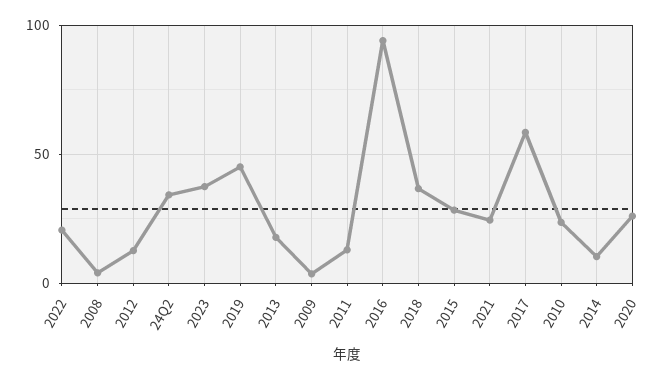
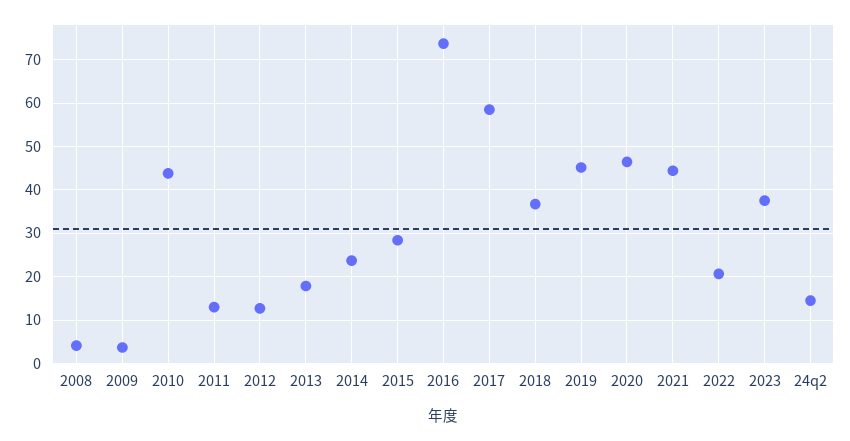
24Q2: 35 -> 14
2016: 95 -> 74
2021: 25 -> 44
2010: 25 -> 44
2014: 10 -> 24
2020: 25 -> 46

